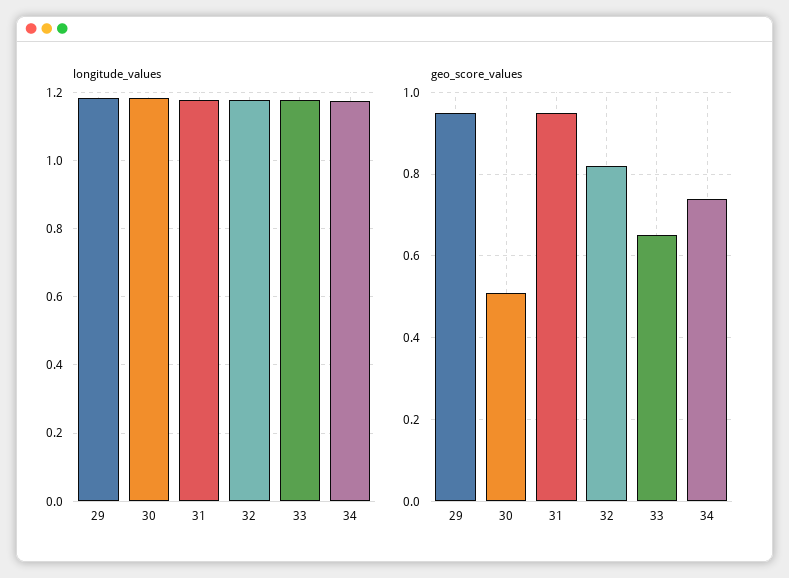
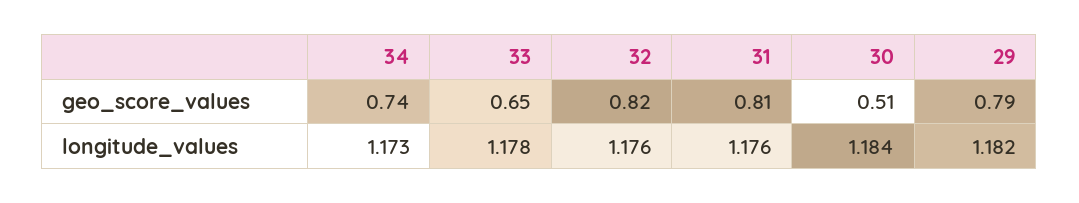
geo_score_values, 29: 0.95 -> 0.79
geo_score_values, 31: 0.95 -> 0.81

